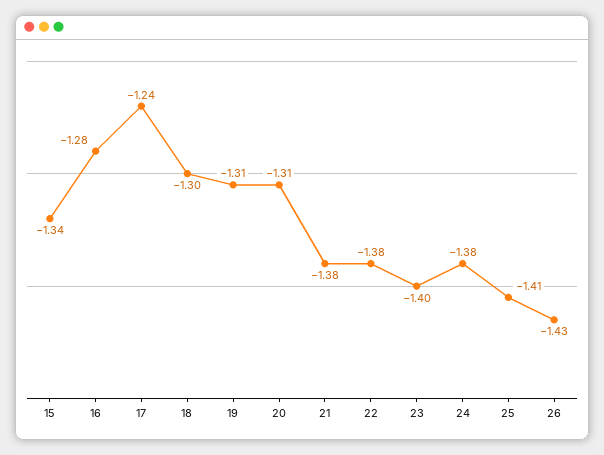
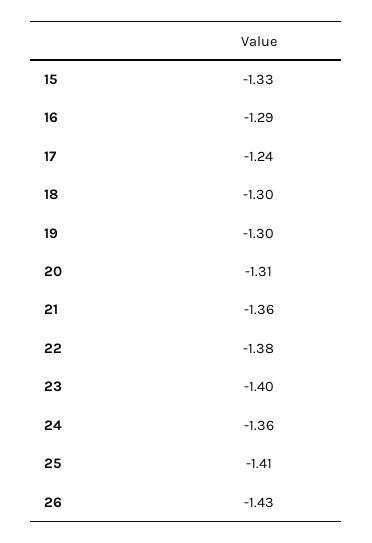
15: -1.34 -> -1.33
16: -1.28 -> -1.29
19: -1.31 -> -1.3
21: -1.38 -> -1.36
24: -1.38 -> -1.36

